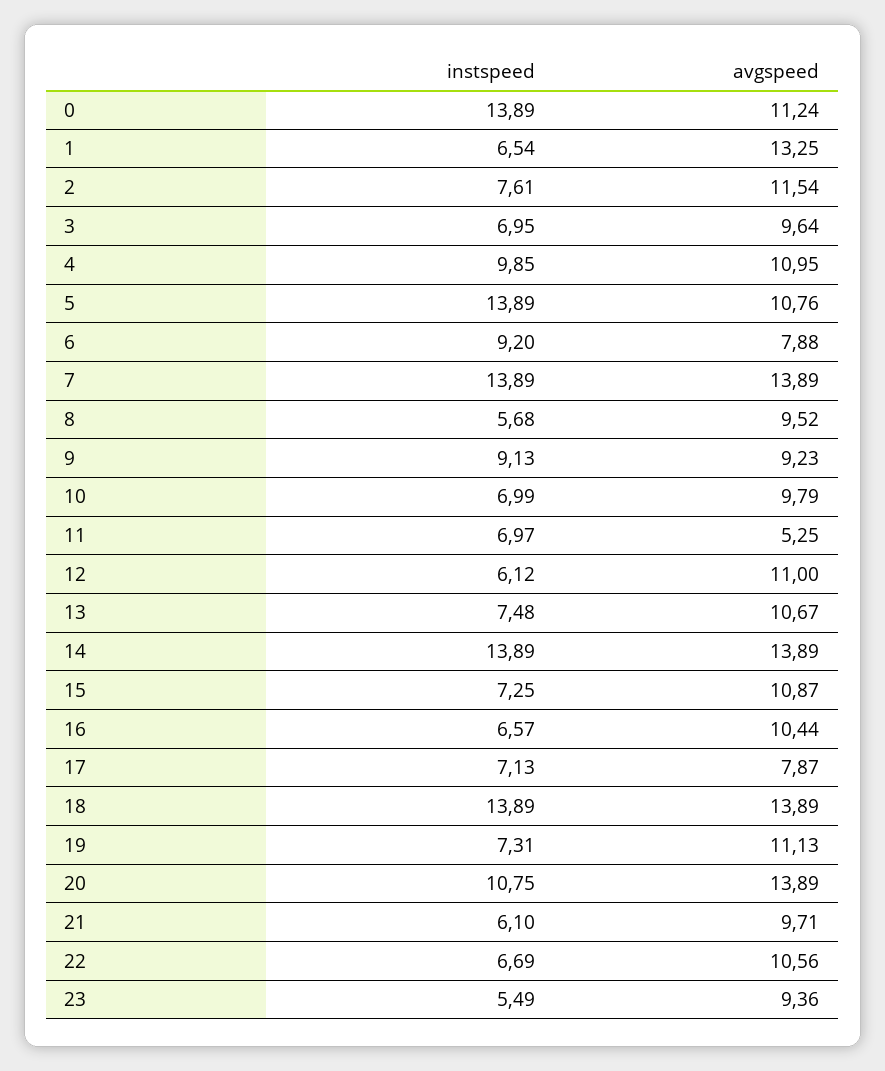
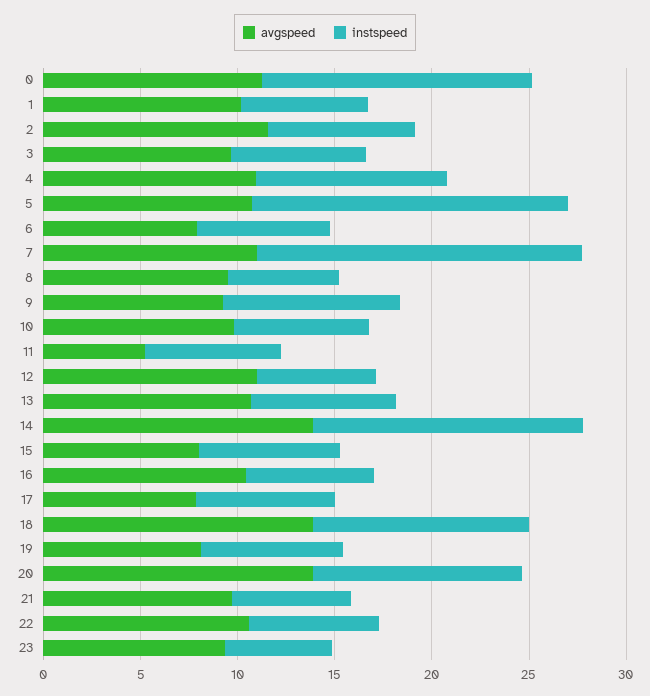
avgspeed, 1: 13.25 -> 10
instspeed, 5: 13.89 -> 16
instspeed, 6: 9.2 -> 7
instspeed, 7: 13.89 -> 17
avgspeed, 7: 13.89 -> 11
avgspeed, 15: 10.87 -> 8
instspeed, 18: 13.89 -> 11
avgspeed, 19: 11.13 -> 8

